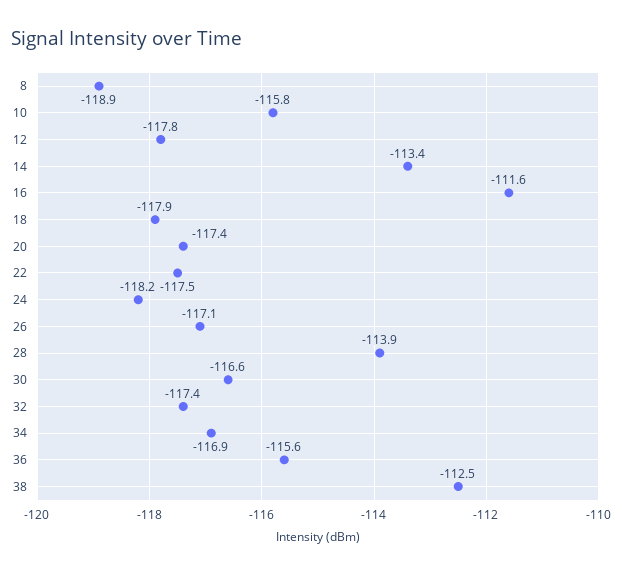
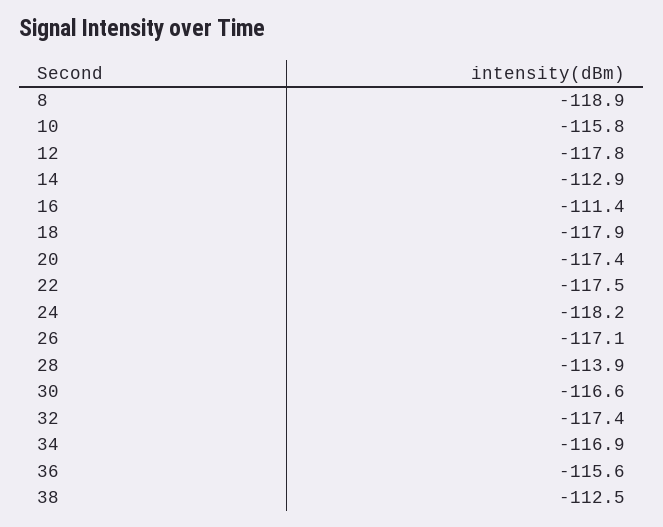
14: -113.4 -> -112.9
16: -111.6 -> -111.4

